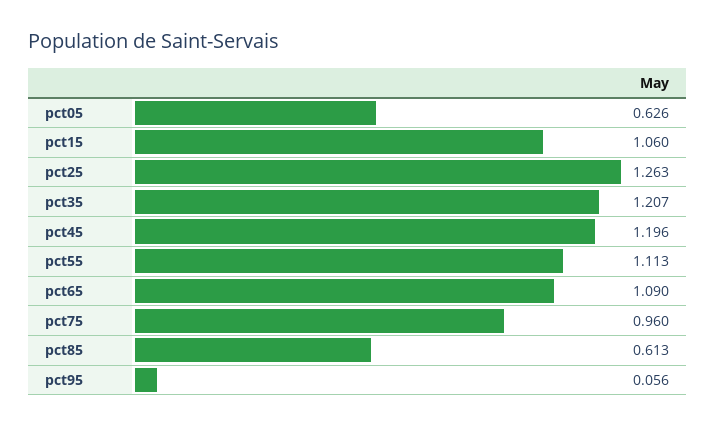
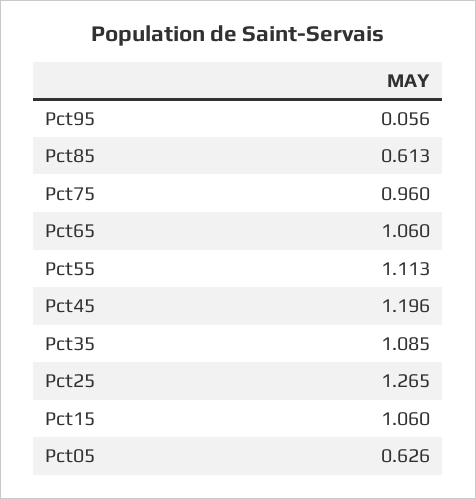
pct25: 1.263 -> 1.265
pct35: 1.207 -> 1.085
pct65: 1.09 -> 1.06

